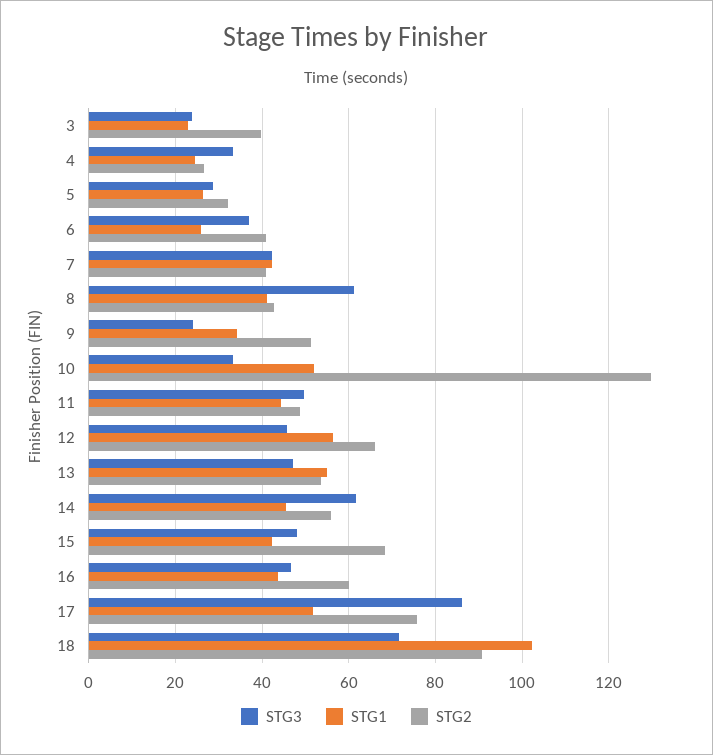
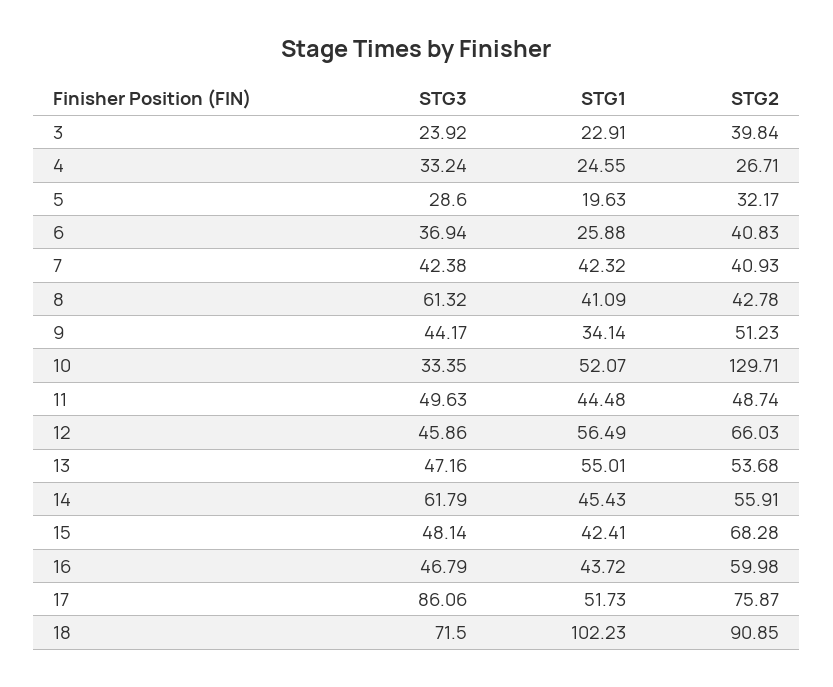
STG1, 5: 26 -> 19.63
STG3, 9: 24 -> 44.17

